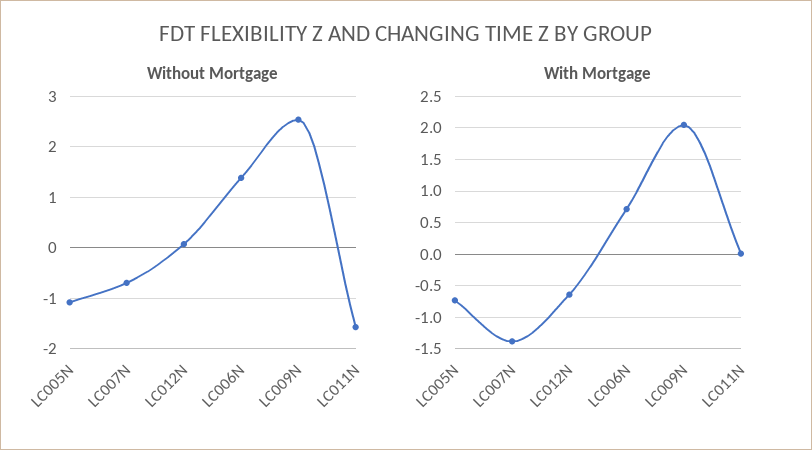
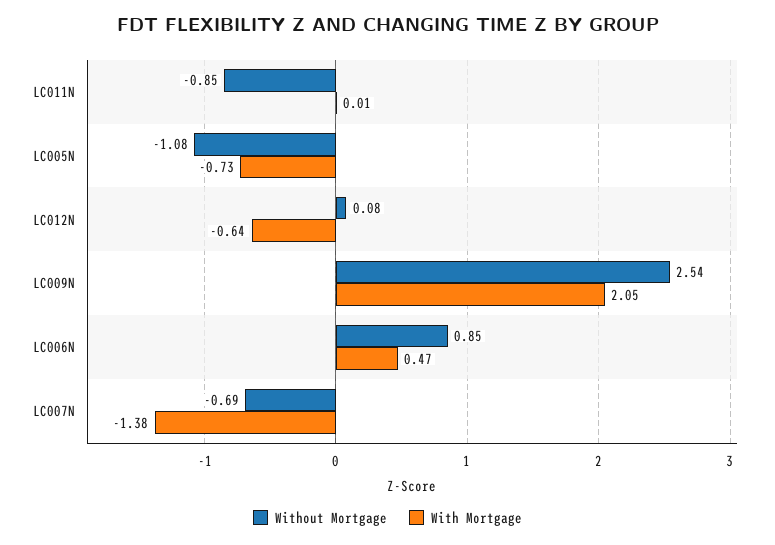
Without Mortgage, LC006N: 1.4 -> 0.85
Without Mortgage, LC011N: -1.6 -> -0.85
With Mortgage, LC006N: 0.7 -> 0.47

